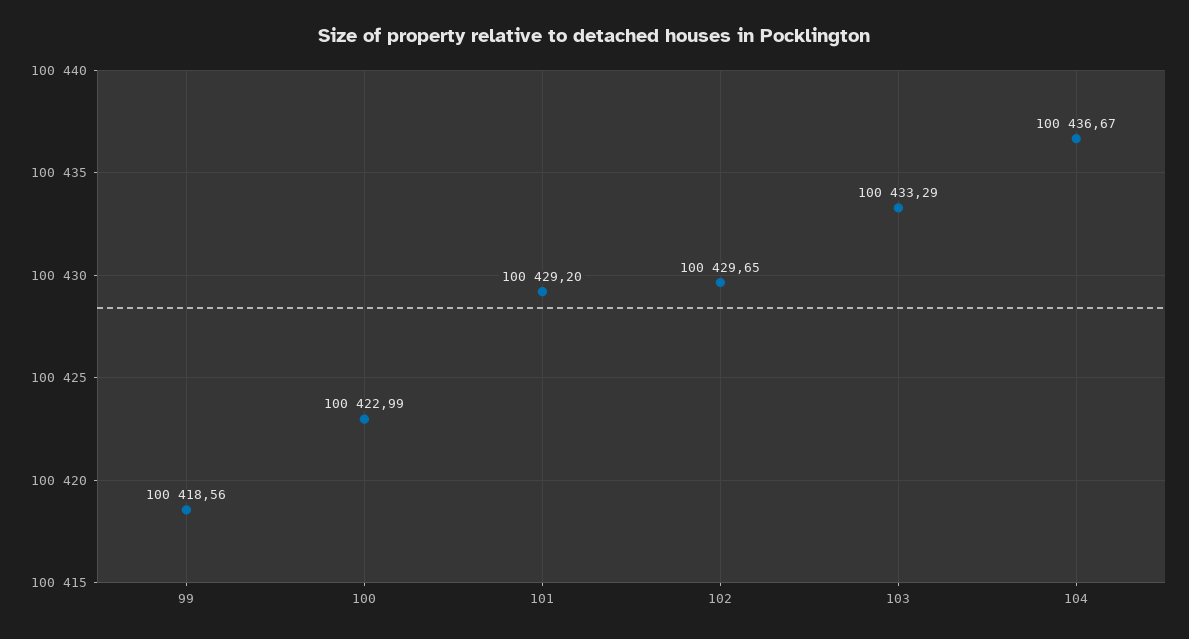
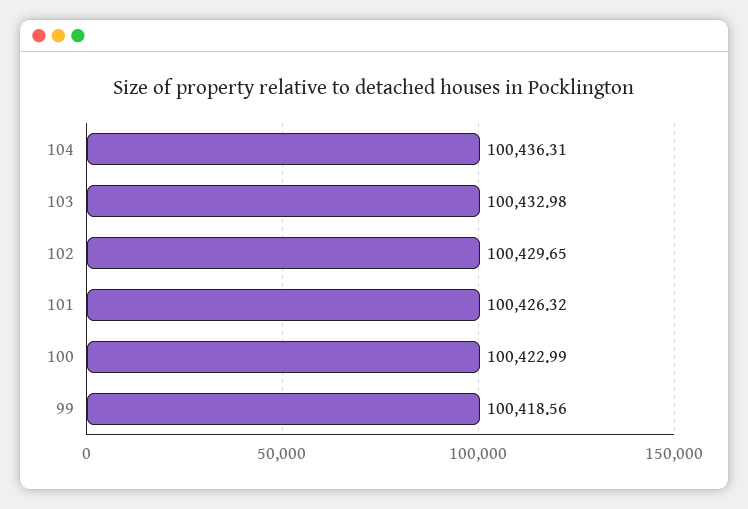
101: 100429.2 -> 100426.32
103: 100433.29 -> 100432.98
104: 100436.67 -> 100436.31

